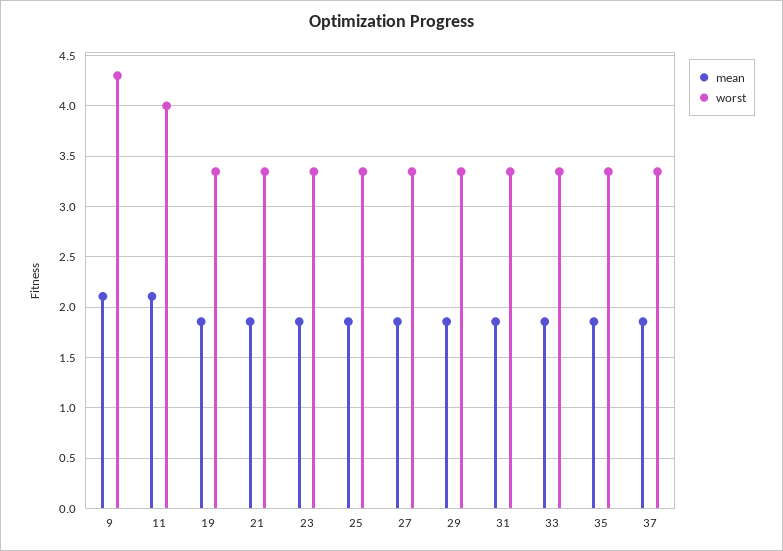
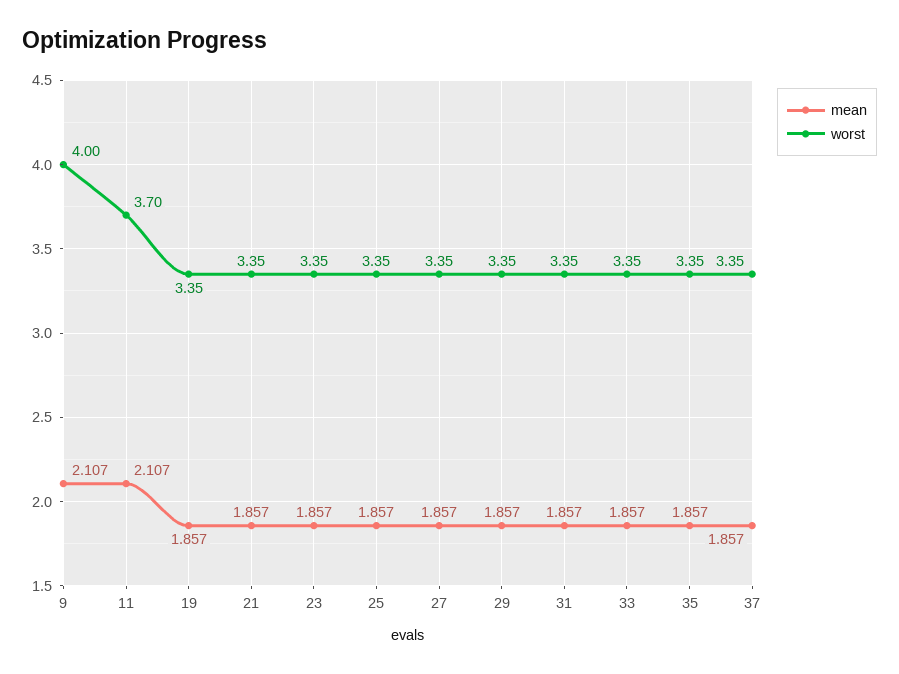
worst, 9: 4.3 -> 4
worst, 11: 4 -> 3.7

